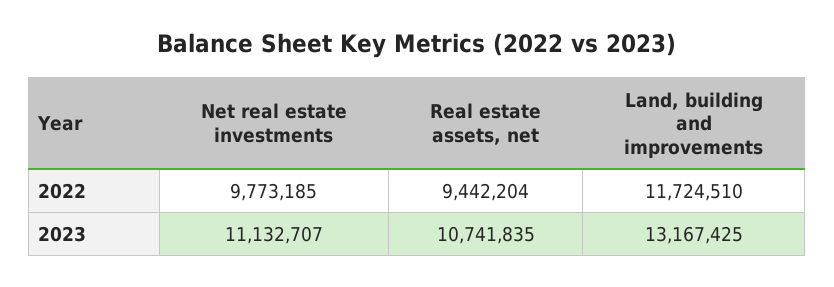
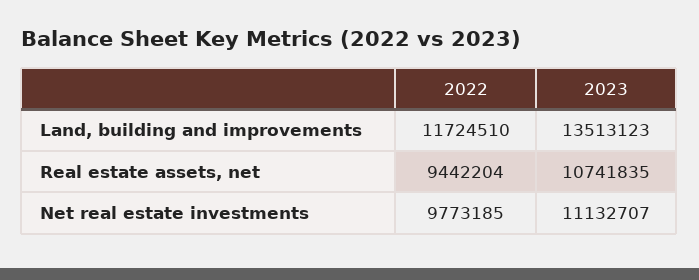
Land, building and improvements, 2023: 13167425 -> 13513123

